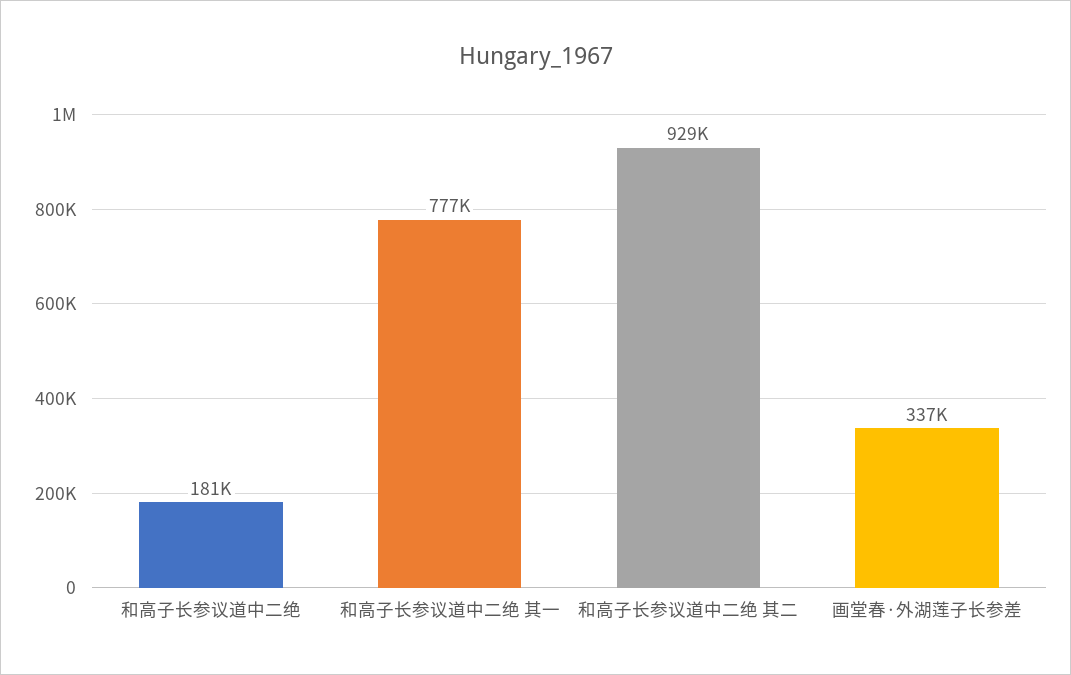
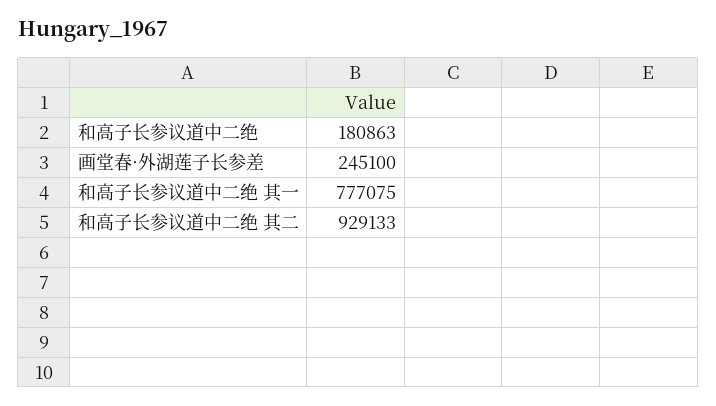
画堂春·外湖莲子长参差: 337000 -> 245100

